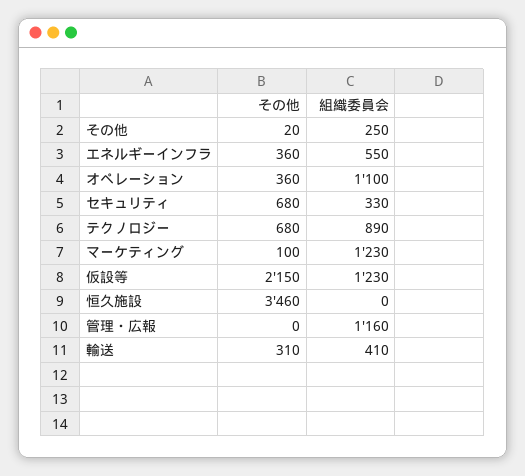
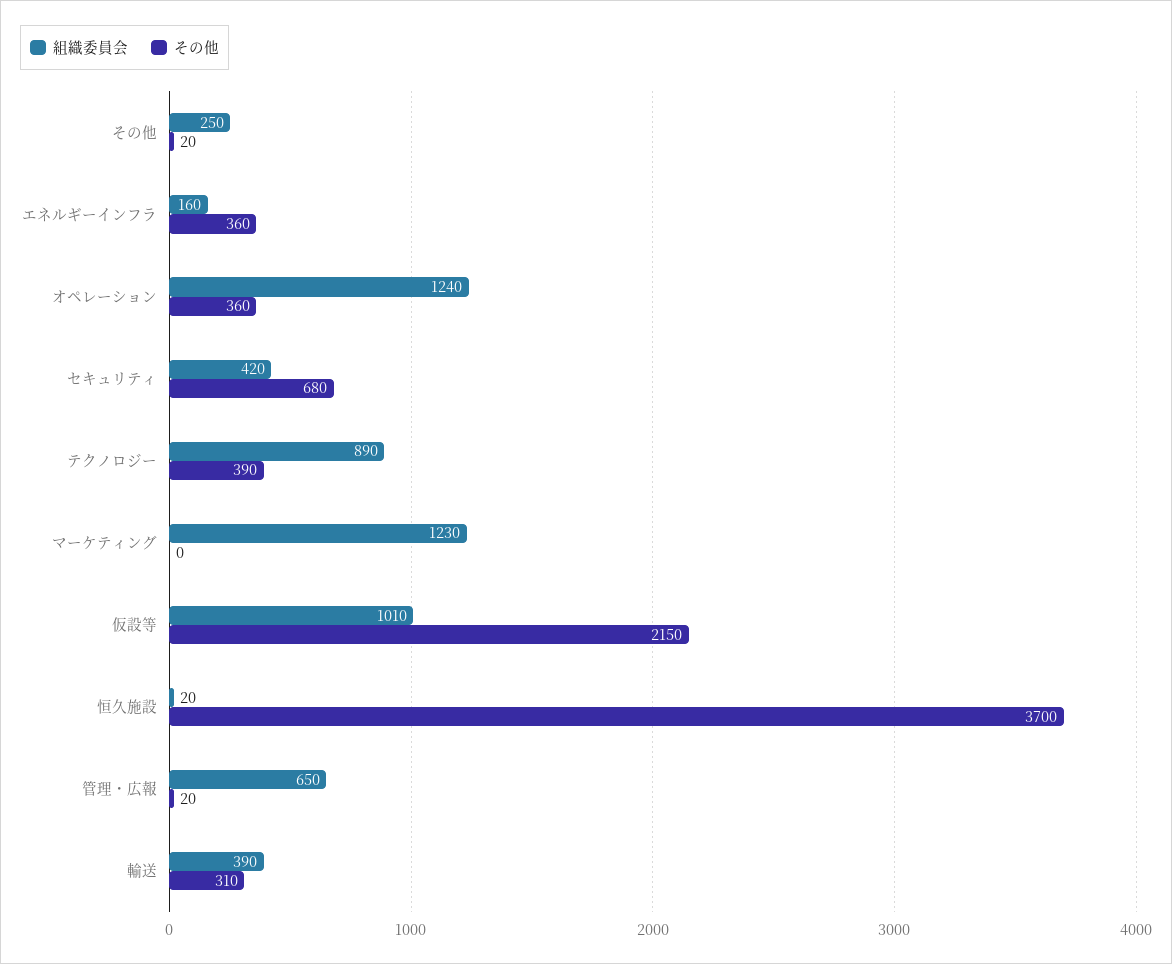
組織委員会, エネルギーインフラ: 550 -> 160
組織委員会, オペレーション: 1100 -> 1240
組織委員会, セキュリティ: 330 -> 420
その他, テクノロジー: 680 -> 390
その他, マーケティング: 100 -> 0
組織委員会, 仮設等: 1230 -> 1010
その他, 恒久施設: 3460 -> 3700
組織委員会, 恒久施設: 0 -> 20
その他, 管理・広報: 0 -> 20
組織委員会, 管理・広報: 1160 -> 650
組織委員会, 輸送: 410 -> 390

